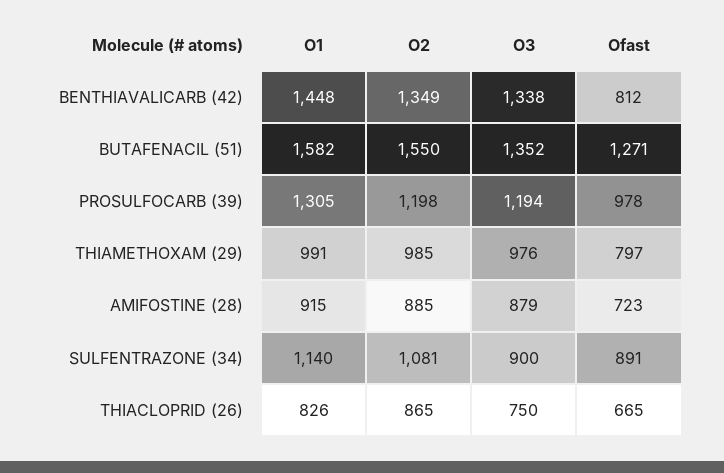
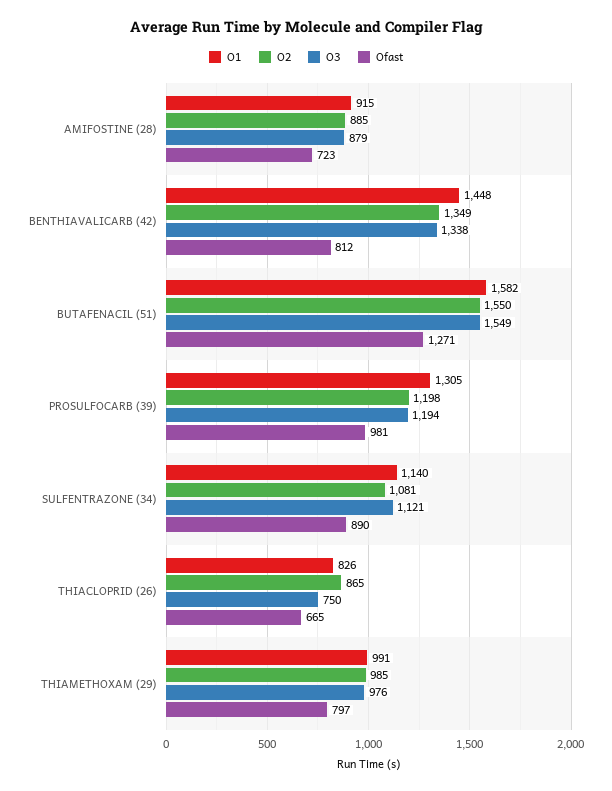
O3, BUTAFENACIL (51): 1352 -> 1549
Ofast, PROSULFOCARB (39): 978 -> 981
O3, SULFENTRAZONE (34): 900 -> 1121
Ofast, SULFENTRAZONE (34): 891 -> 890

